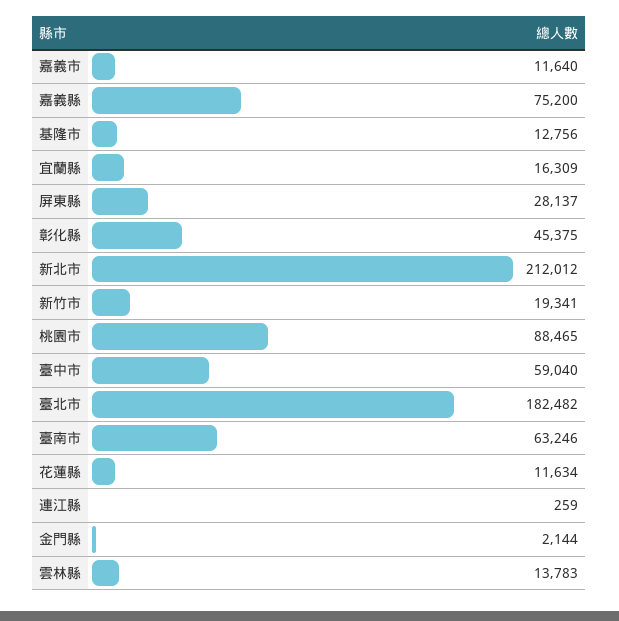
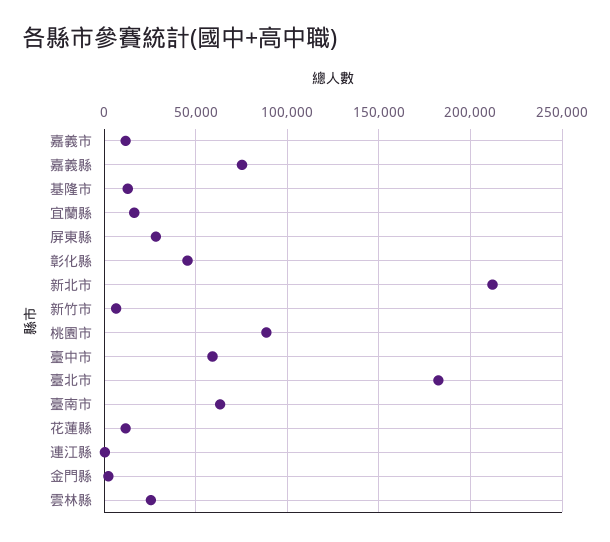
新竹市: 19341 -> 5000
雲林縣: 13783 -> 25000

